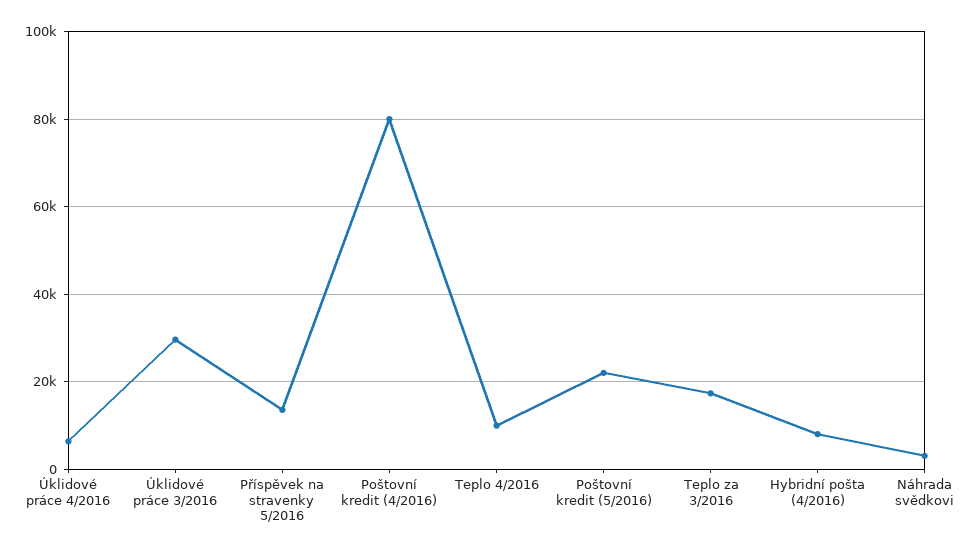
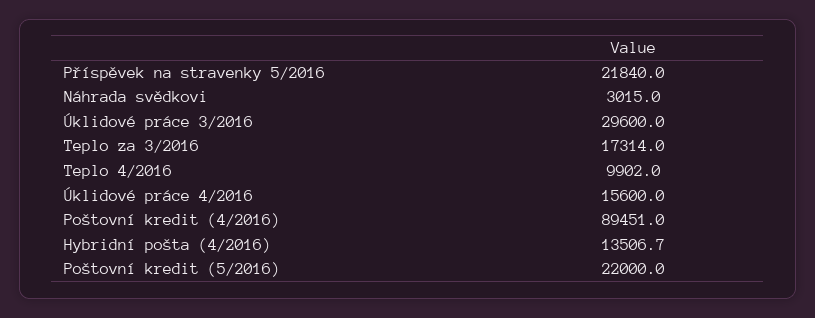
Úklidové práce 4/2016: 6000 -> 15600
Příspěvek na stravenky 5/2016: 14000 -> 21840
Poštovní kredit (4/2016): 80000 -> 89451
Hybridní pošta (4/2016): 8000 -> 13506.7

